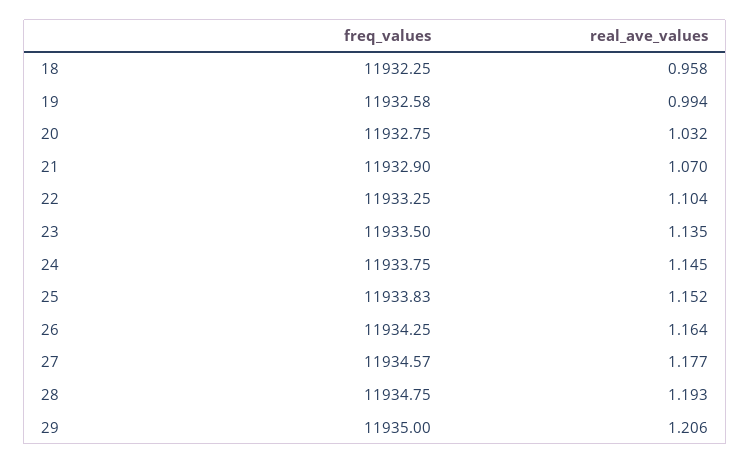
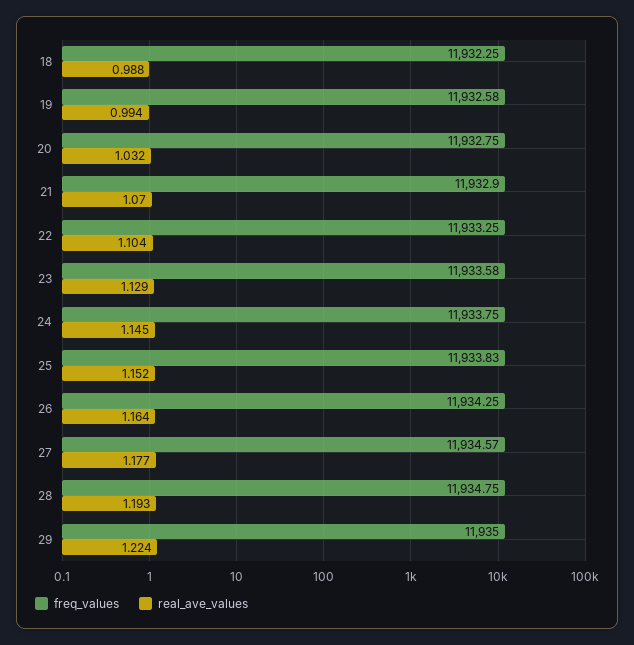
real_ave_values, 18: 0.958 -> 0.988
freq_values, 23: 11933.5 -> 11933.58
real_ave_values, 23: 1.135 -> 1.129
real_ave_values, 29: 1.206 -> 1.224

